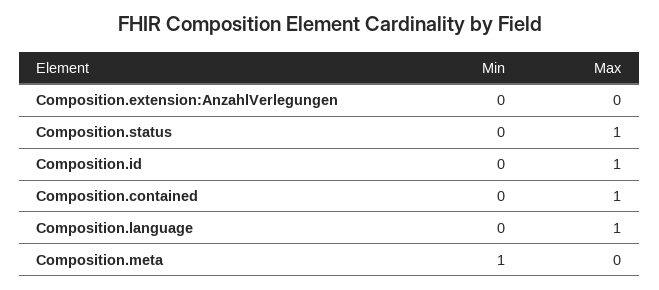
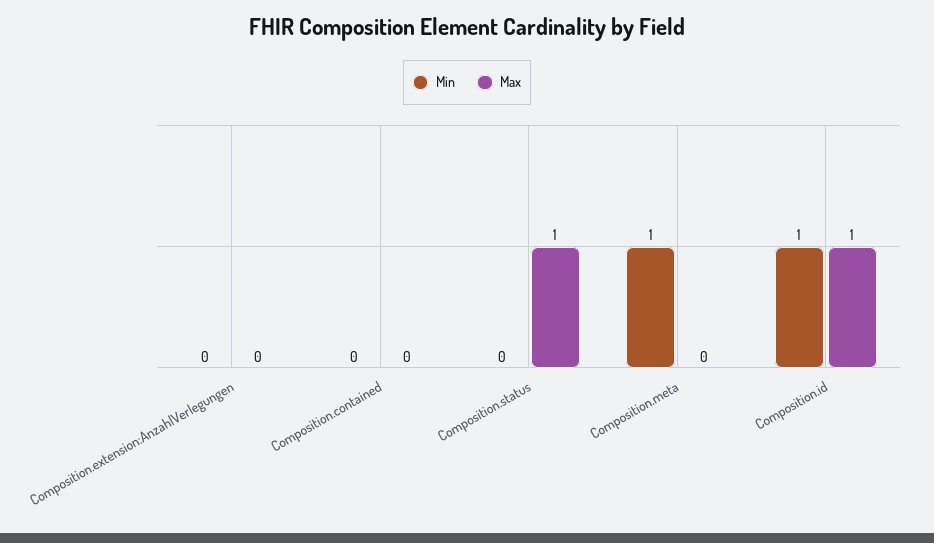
Min, Composition.id: 0 -> 1
Max, Composition.contained: 1 -> 0
Min, Composition.language: 0 -> none
Max, Composition.language: 1 -> none

